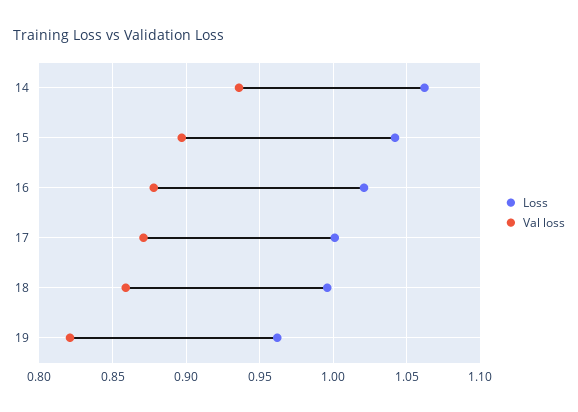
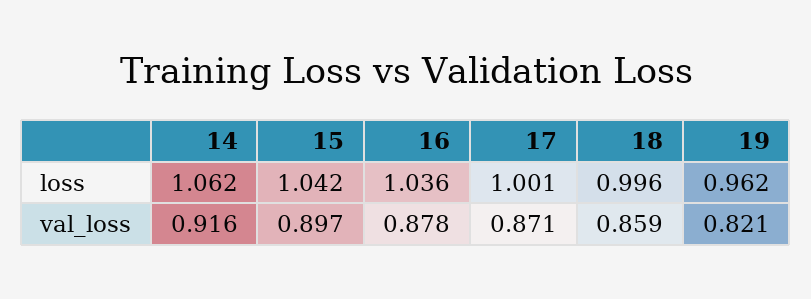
Val loss, 14: 0.935 -> 0.916
Loss, 16: 1.02 -> 1.036

